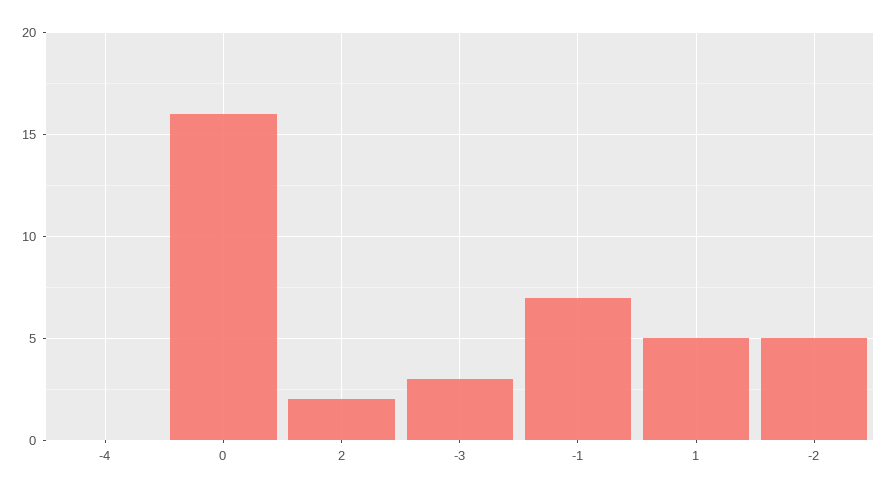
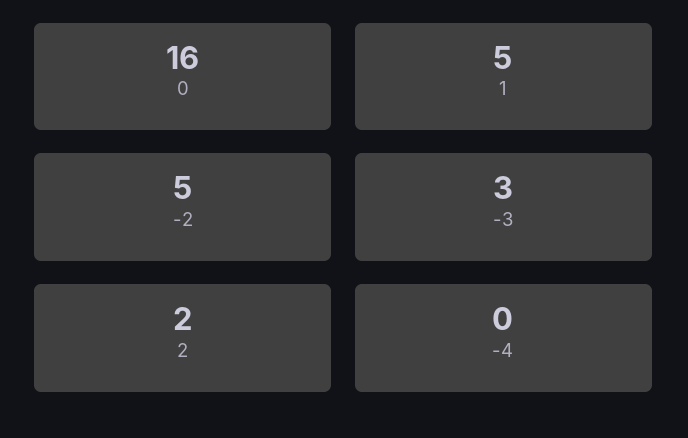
-1: 7 -> none

